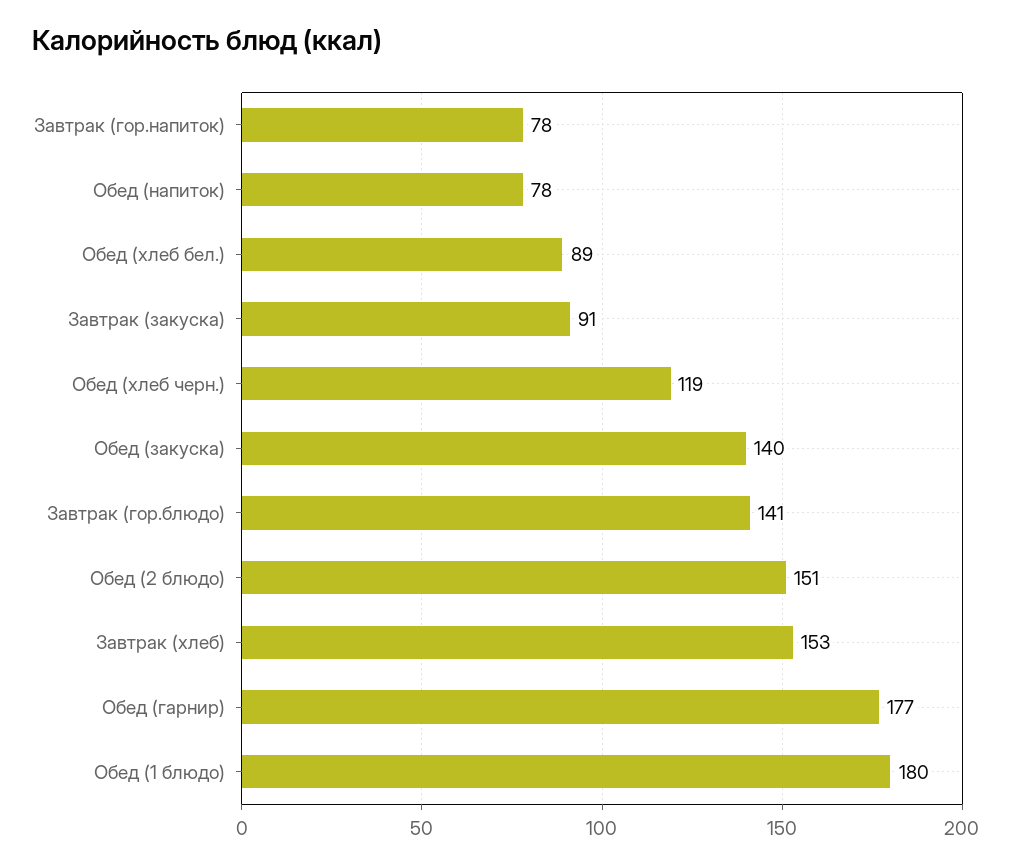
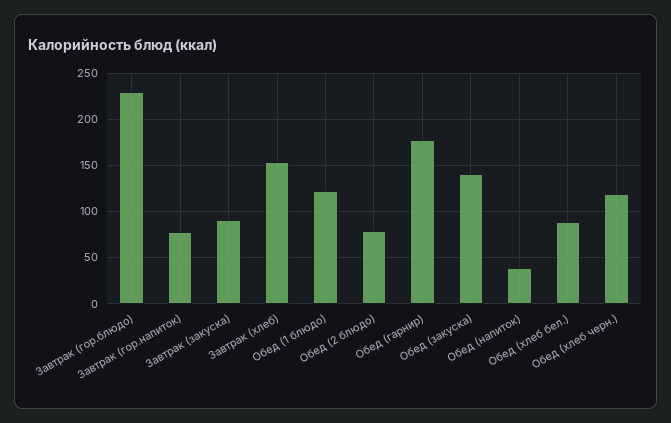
Обед (напиток): 78 -> 40
Завтрак (гор.блюдо): 141 -> 230
Обед (2 блюдо): 151 -> 80
Обед (1 блюдо): 180 -> 120

